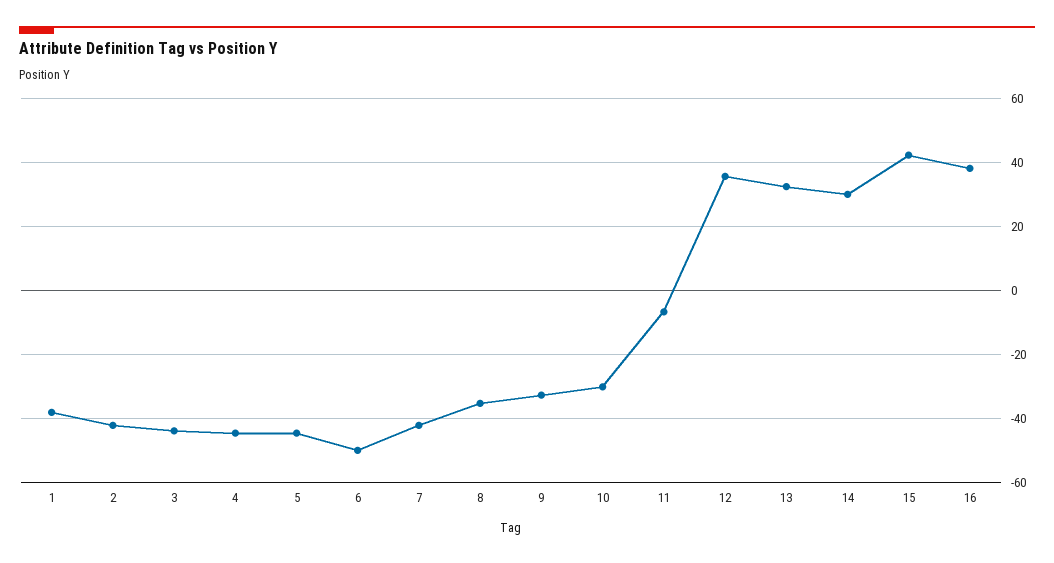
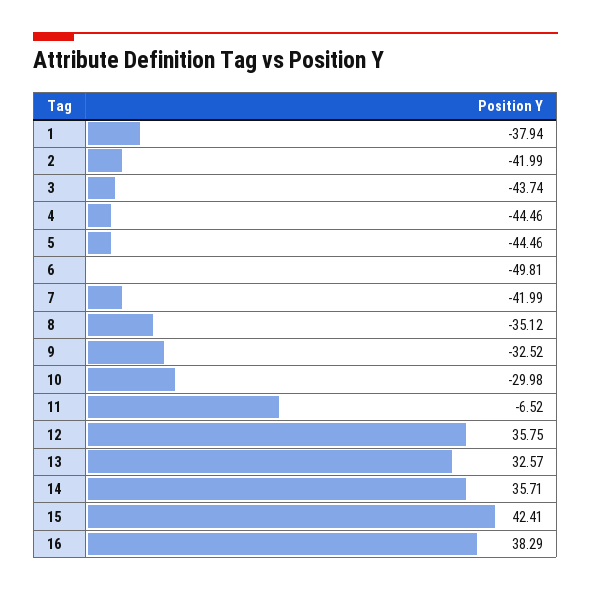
14: 30 -> 35.71

